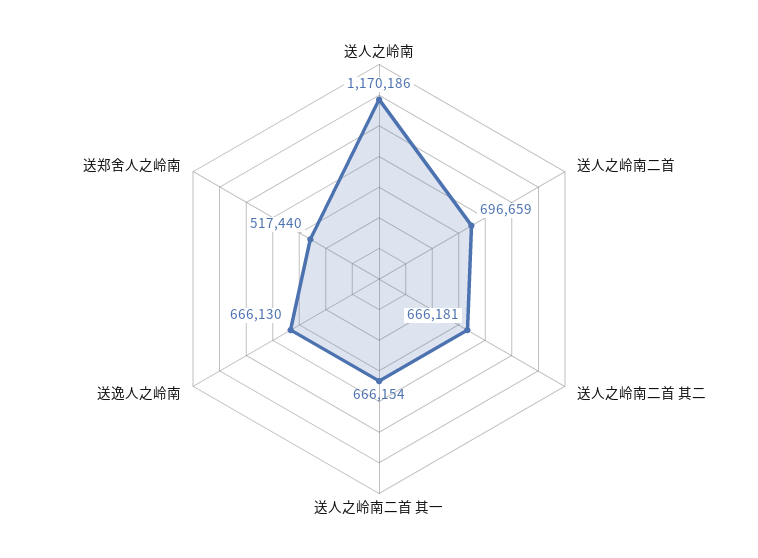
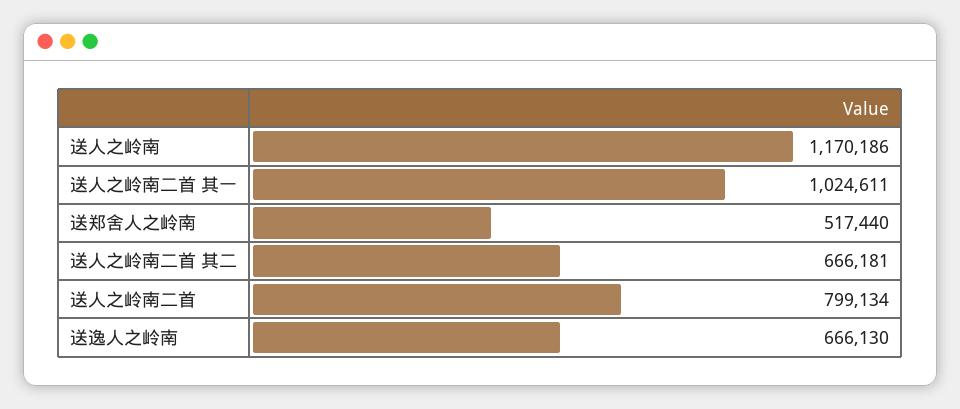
送人之岭南二首: 696659 -> 799134
送人之岭南二首 其一: 666154 -> 1024611

